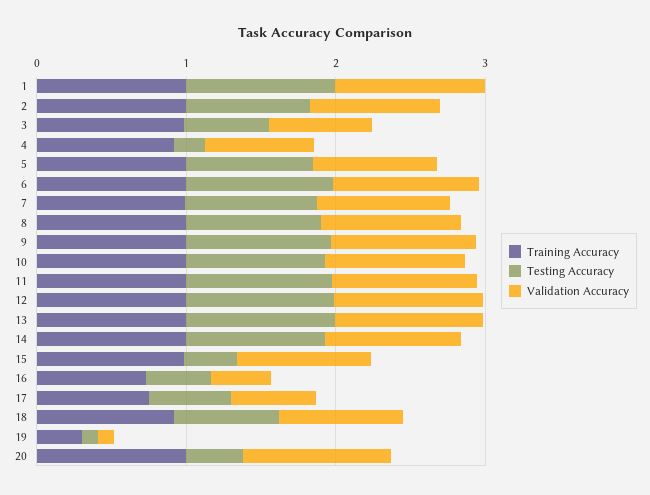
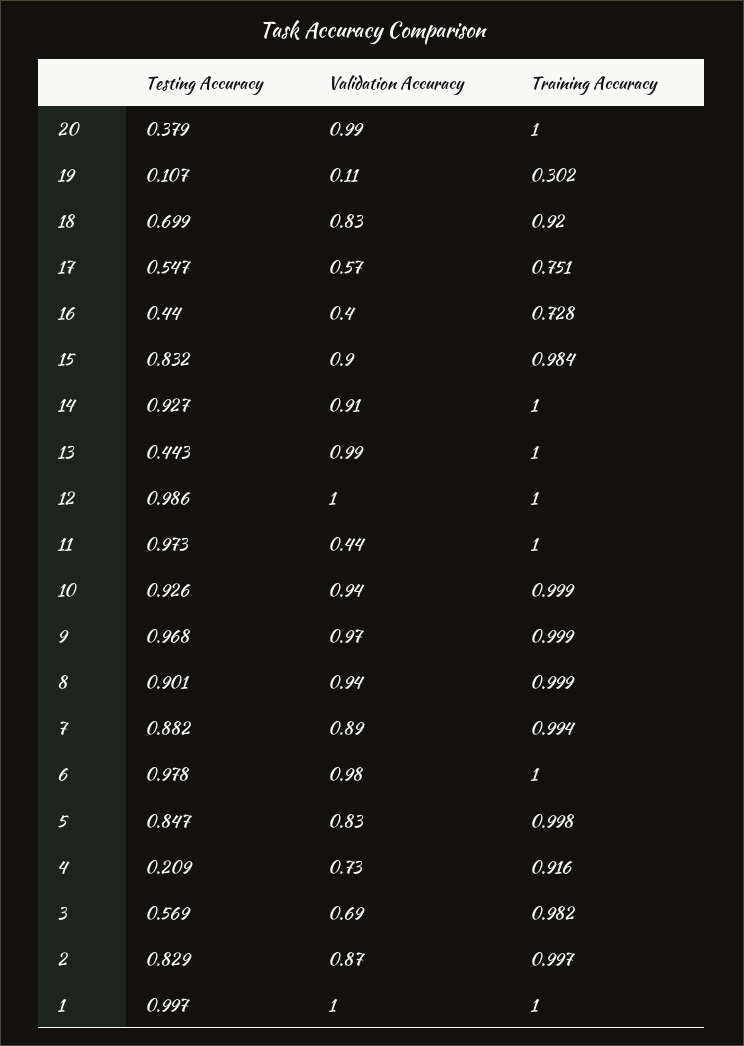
Validation Accuracy, 11: 1 -> 0.44
Testing Accuracy, 13: 1 -> 0.443
Testing Accuracy, 15: 0.4 -> 0.832

